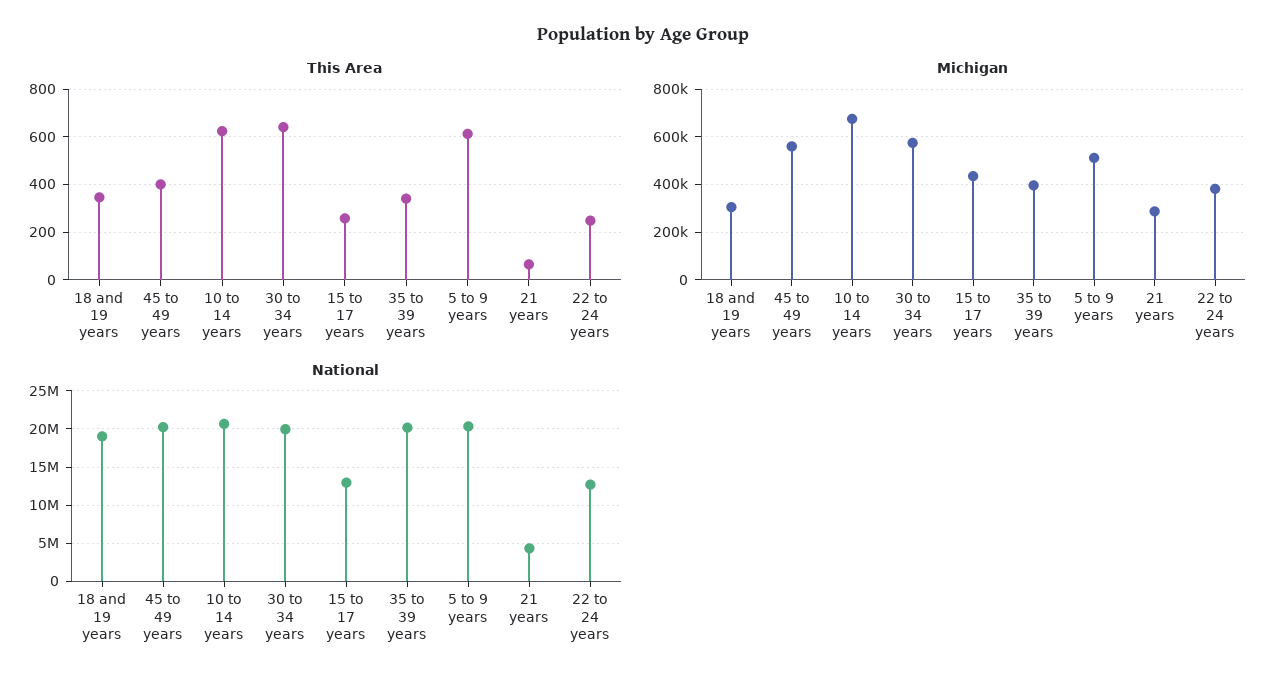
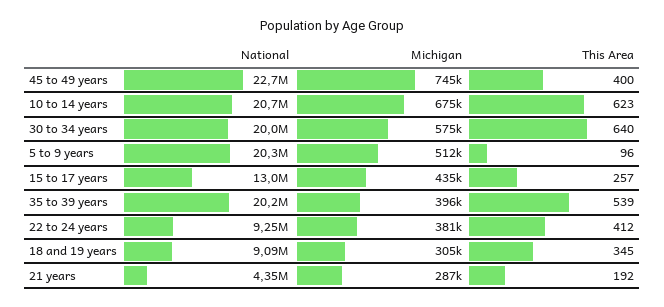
This Area, 35 to 39 years: 350 -> 539
This Area, 5 to 9 years: 600 -> 96
This Area, 21 years: 50 -> 192
This Area, 22 to 24 years: 250 -> 412
Michigan, 45 to 49 years: 550000 -> 745000
National, 18 and 19 years: 19000000 -> 9090000
National, 45 to 49 years: 20000000 -> 22700000
National, 22 to 24 years: 13000000 -> 9250000

